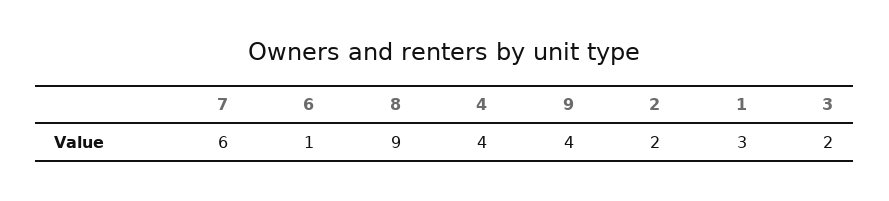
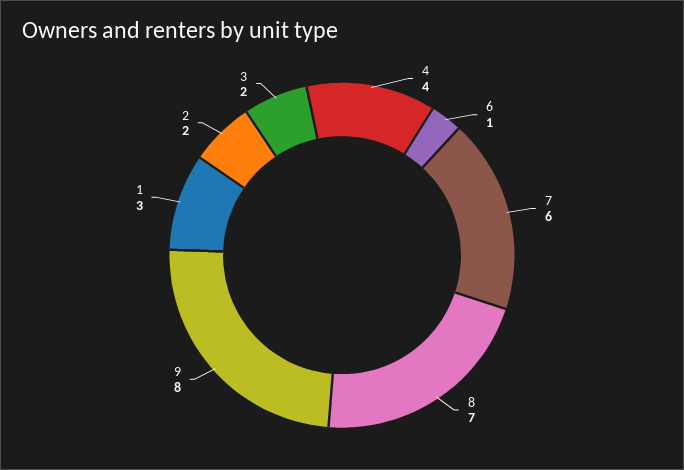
8: 9 -> 7
9: 4 -> 8

